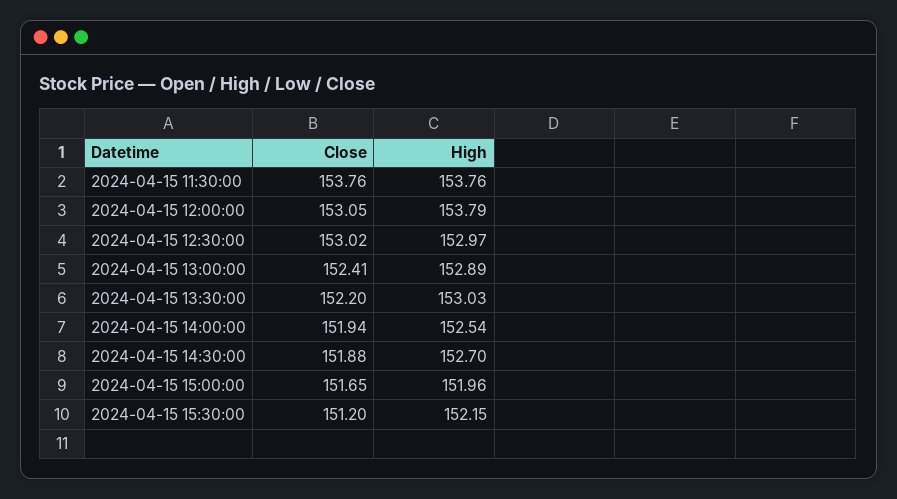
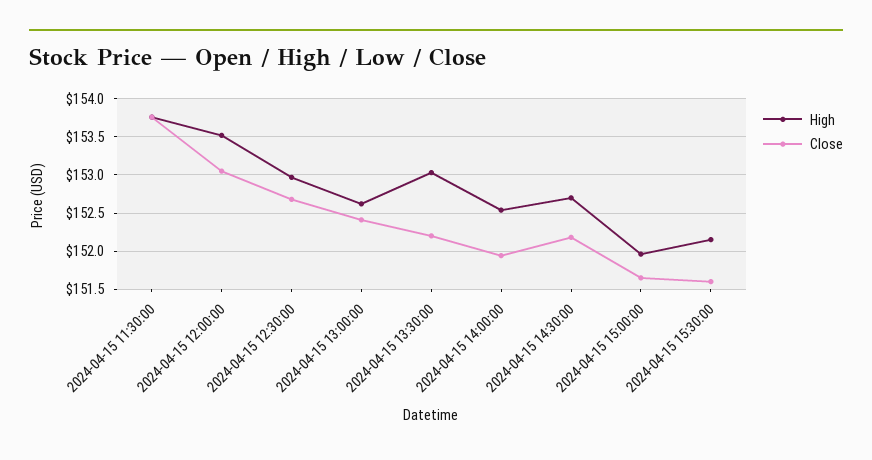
High, 2024-04-15 12:00:00: 153.79 -> 153.5
Close, 2024-04-15 12:30:00: 153.02 -> 152.7
High, 2024-04-15 13:00:00: 152.89 -> 152.6
Close, 2024-04-15 14:30:00: 151.88 -> 152.2
Close, 2024-04-15 15:30:00: 151.2 -> 151.6

